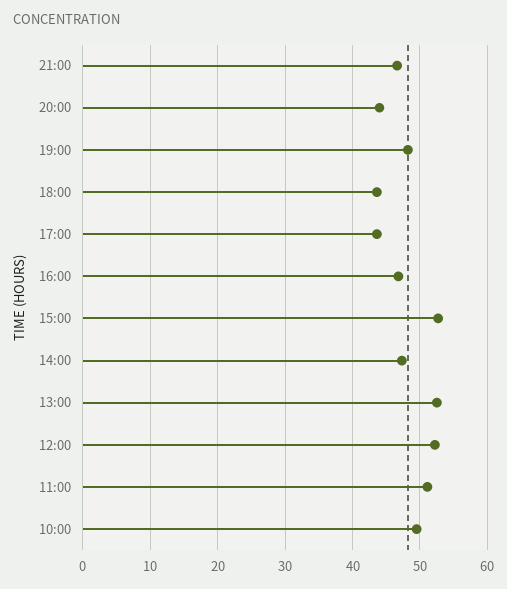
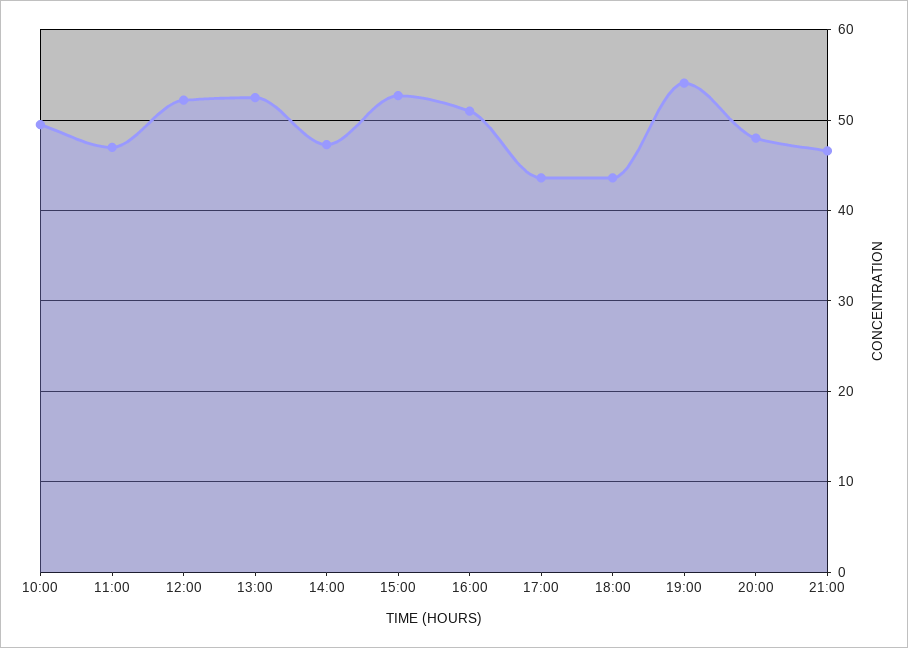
20:00: 44 -> 48
19:00: 48 -> 54
16:00: 47 -> 51
11:00: 51 -> 47

